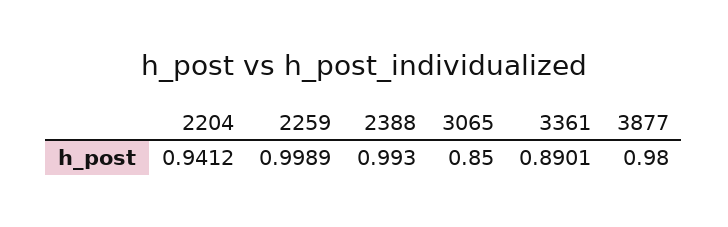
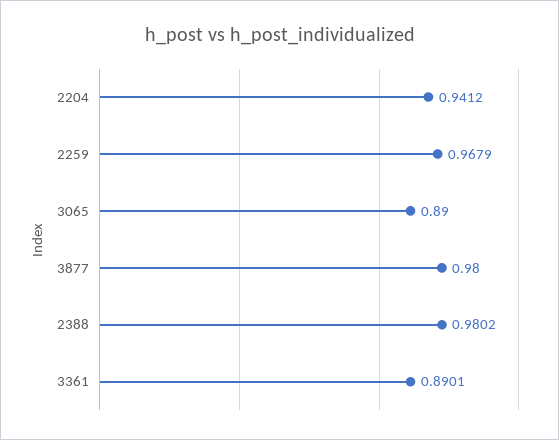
2259: 0.9989 -> 0.9679
2388: 0.993 -> 0.9802
3065: 0.85 -> 0.89

